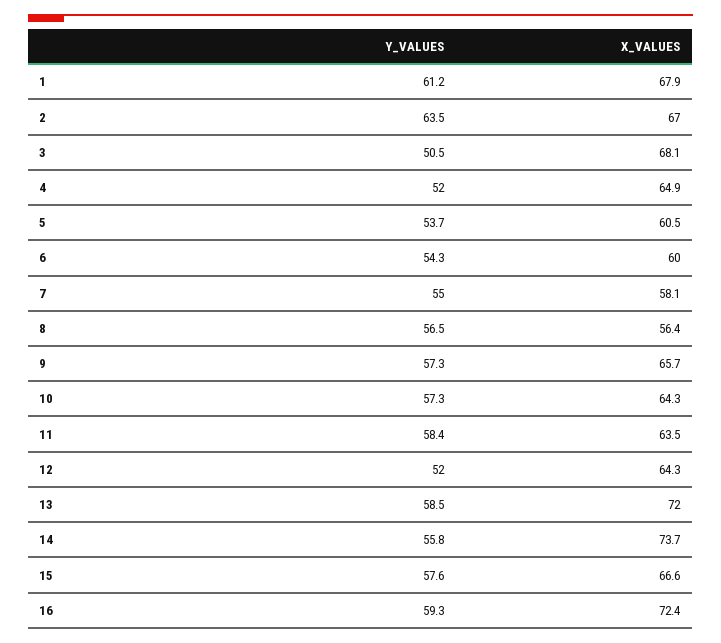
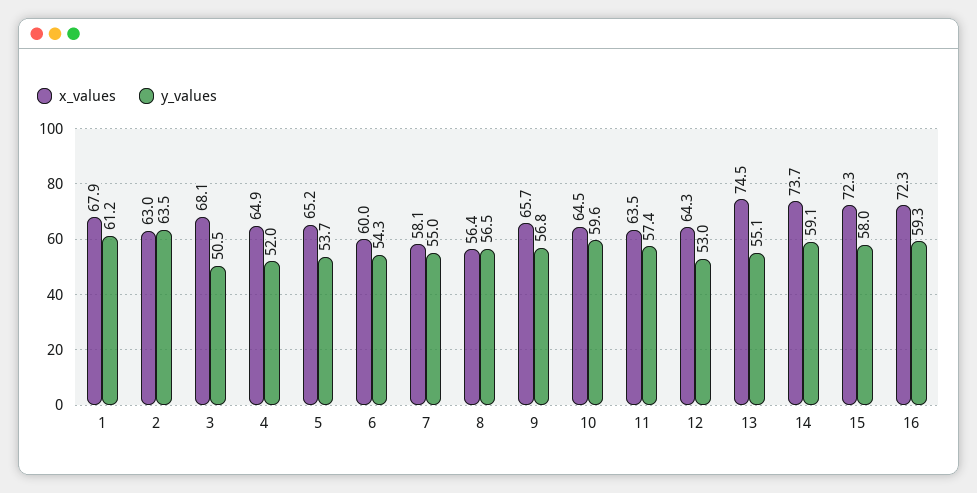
X_VALUES, 2: 67 -> 63
X_VALUES, 5: 60.5 -> 65.2
Y_VALUES, 9: 57.3 -> 56.8
Y_VALUES, 10: 57.3 -> 59.6
X_VALUES, 10: 64.3 -> 64.5
Y_VALUES, 11: 58.4 -> 57.4
Y_VALUES, 12: 52 -> 53
Y_VALUES, 13: 58.5 -> 55.1
X_VALUES, 13: 72 -> 74.5
Y_VALUES, 14: 55.8 -> 59.1
Y_VALUES, 15: 57.6 -> 58
X_VALUES, 15: 66.6 -> 72.3
X_VALUES, 16: 72.4 -> 72.3

